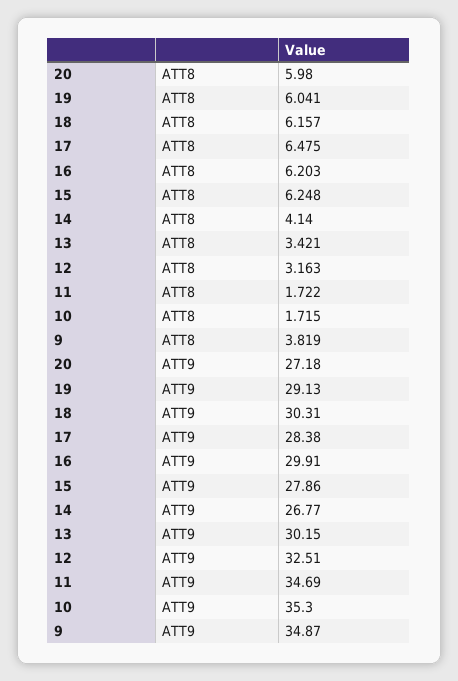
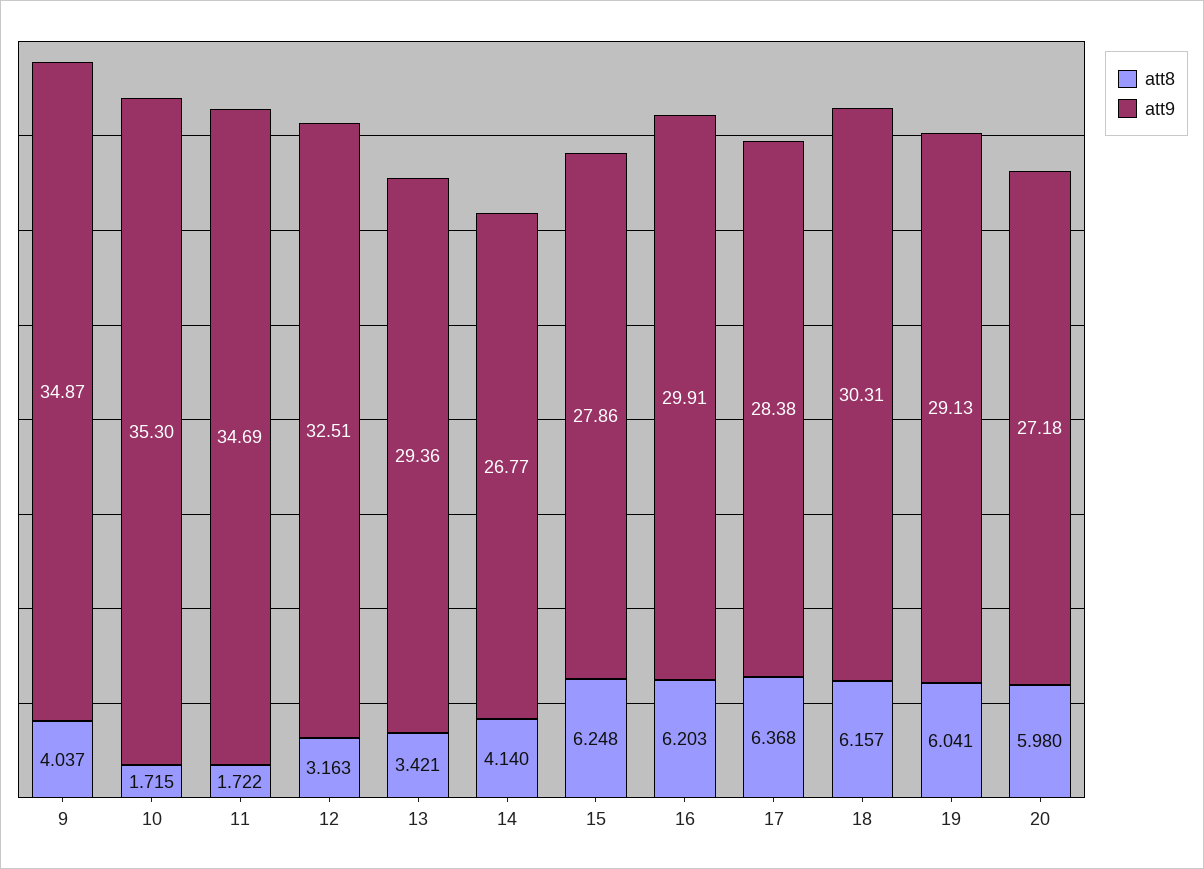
ATT8, 17: 6.475 -> 6.368
ATT8, 9: 3.819 -> 4.037
ATT9, 13: 30.15 -> 29.36

